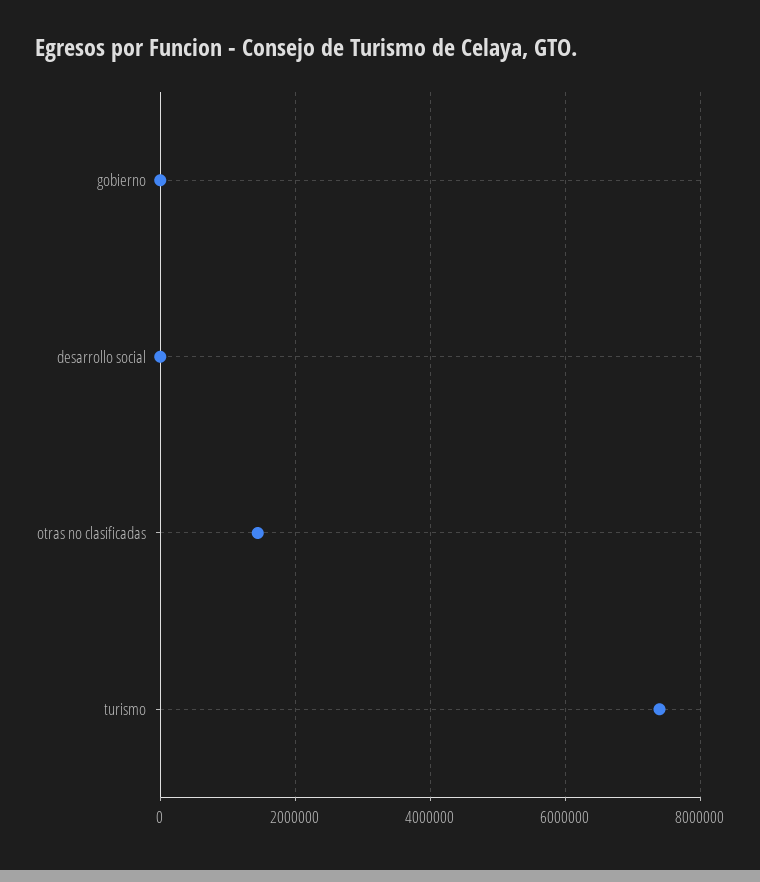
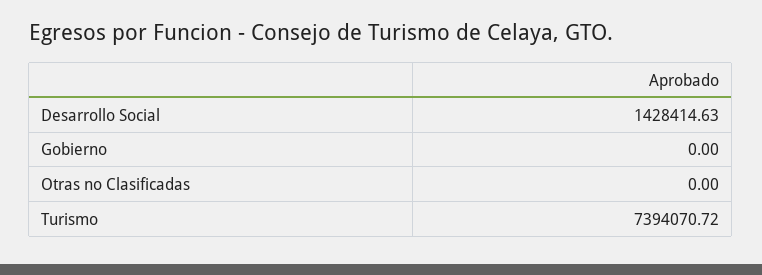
desarrollo social: 0 -> 1428414.63
otras no clasificadas: 1400000 -> 0

